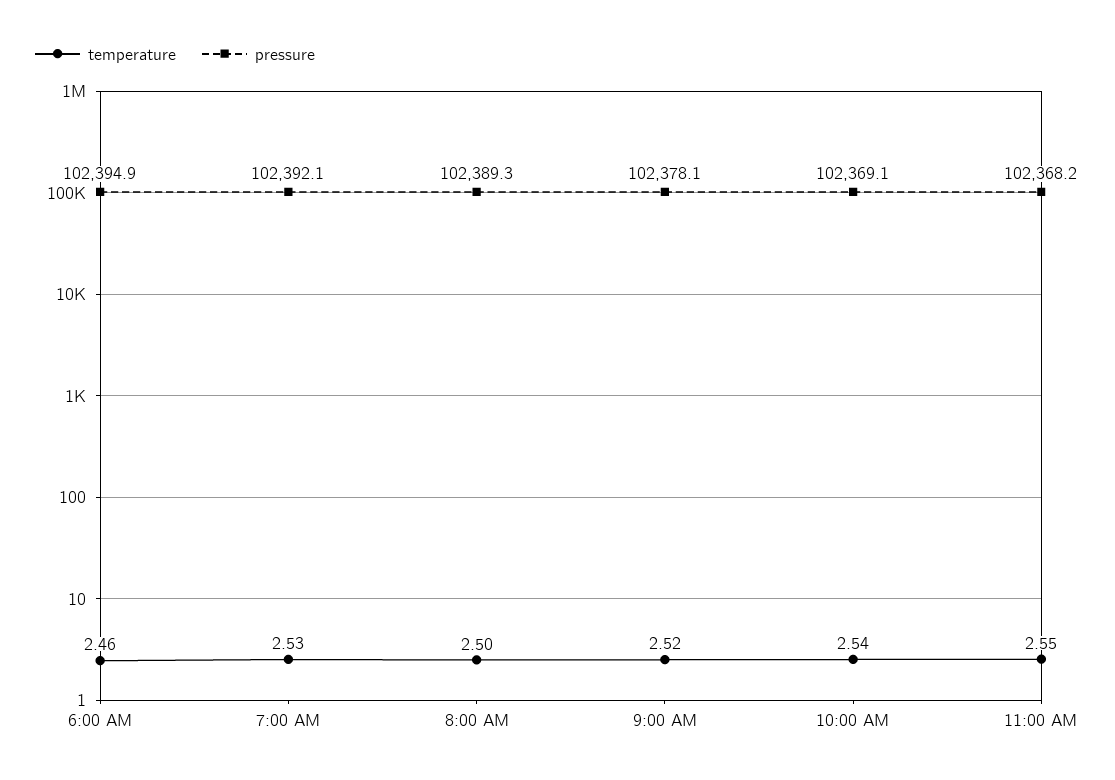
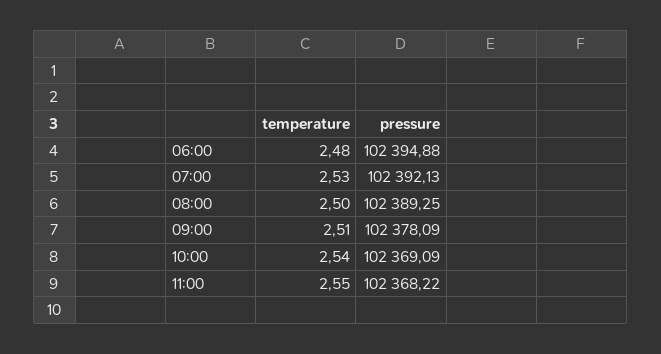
temperature, 6:00 AM: 2.46 -> 2.48
temperature, 9:00 AM: 2.52 -> 2.51

